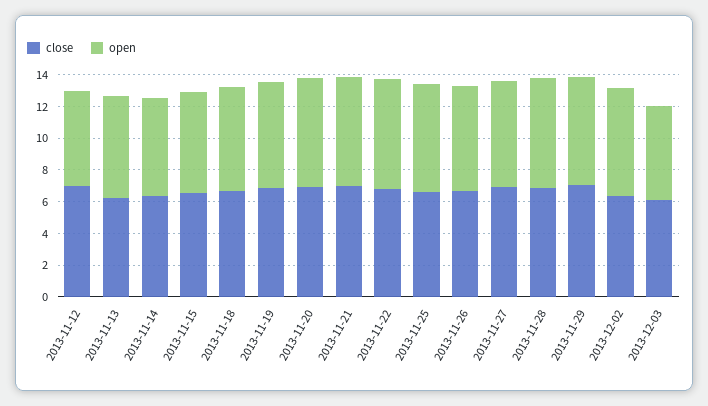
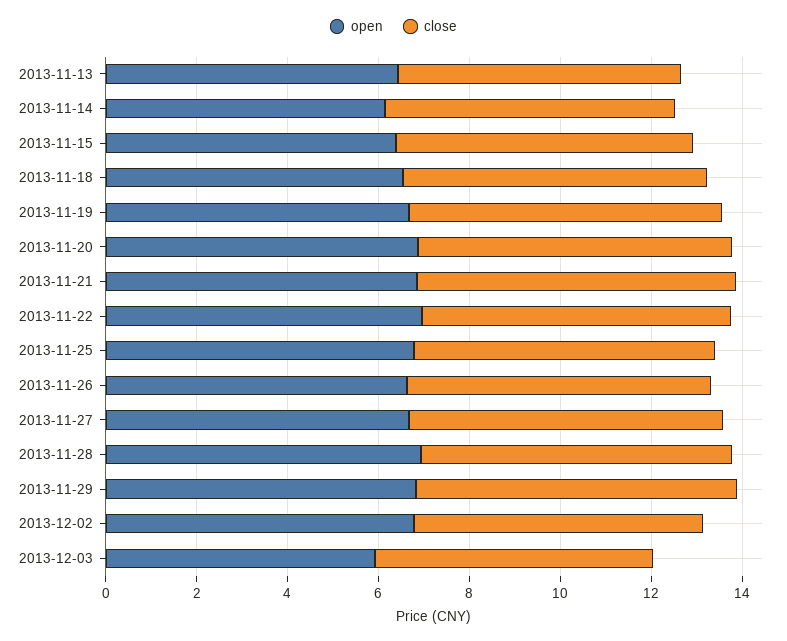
close, 2013-11-12: 7 -> none
open, 2013-11-12: 6 -> none

